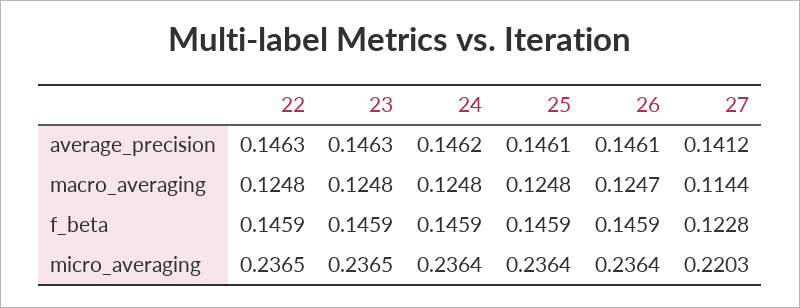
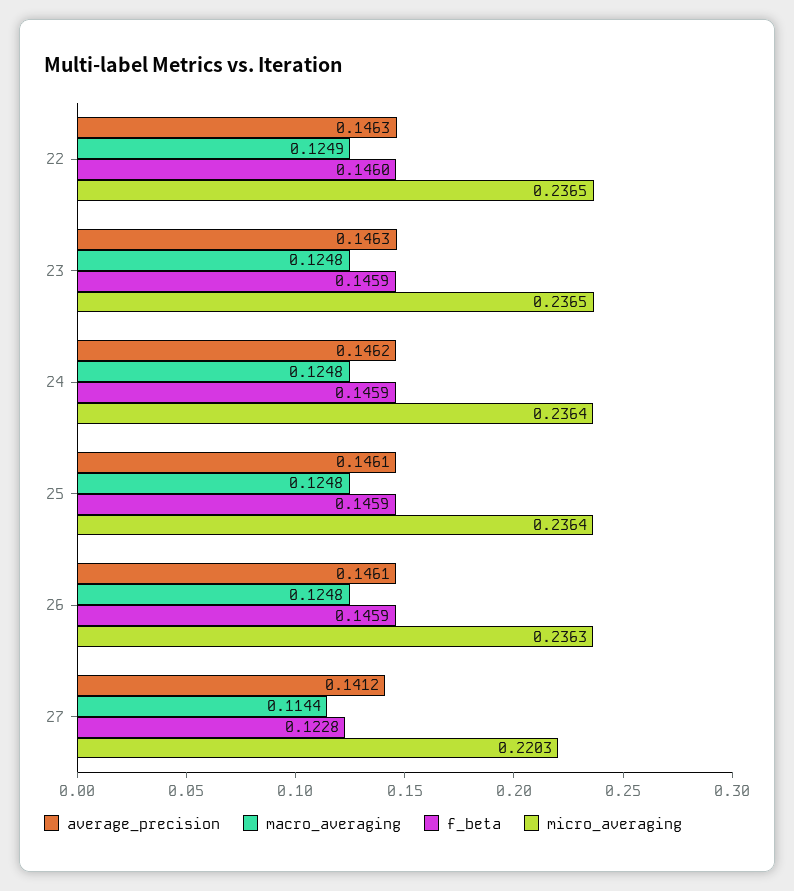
macro_averaging, 22: 0.1248 -> 0.1249
macro_averaging, 26: 0.1247 -> 0.1248
f_beta, 22: 0.1459 -> 0.146
micro_averaging, 26: 0.2364 -> 0.2363

